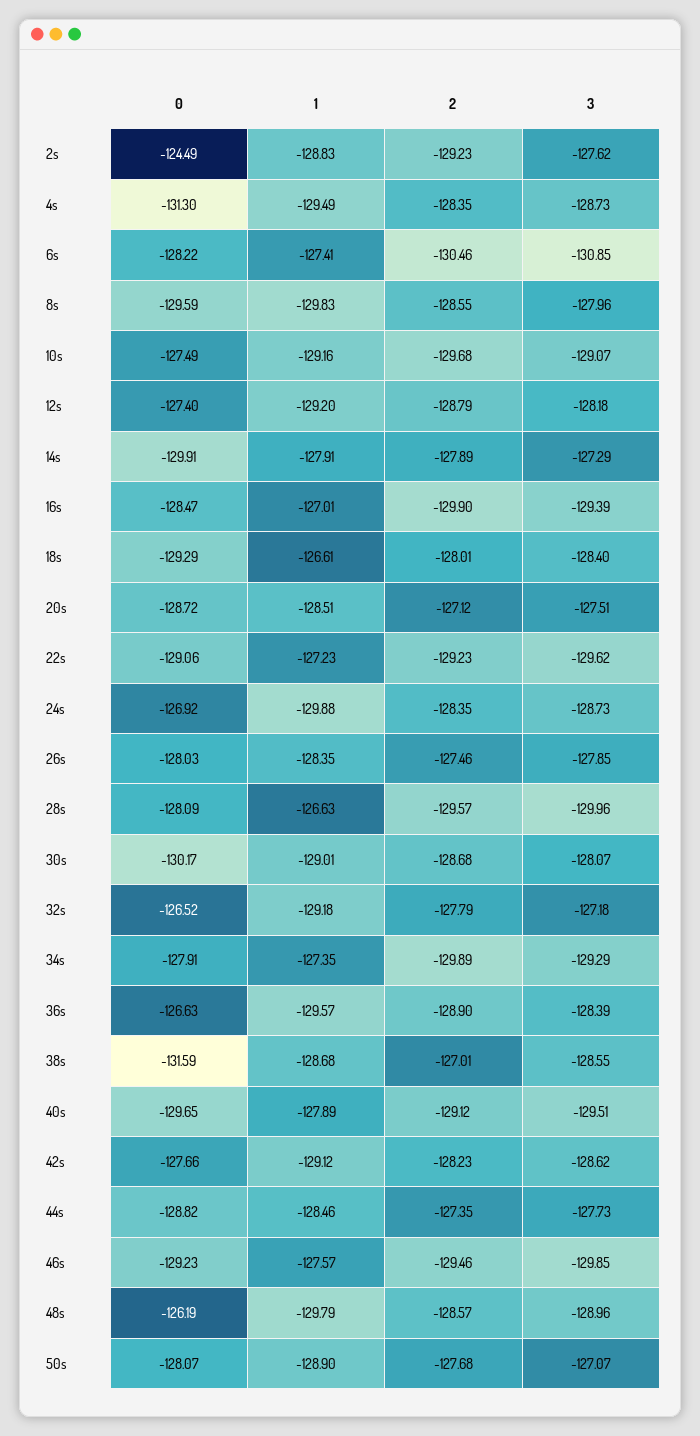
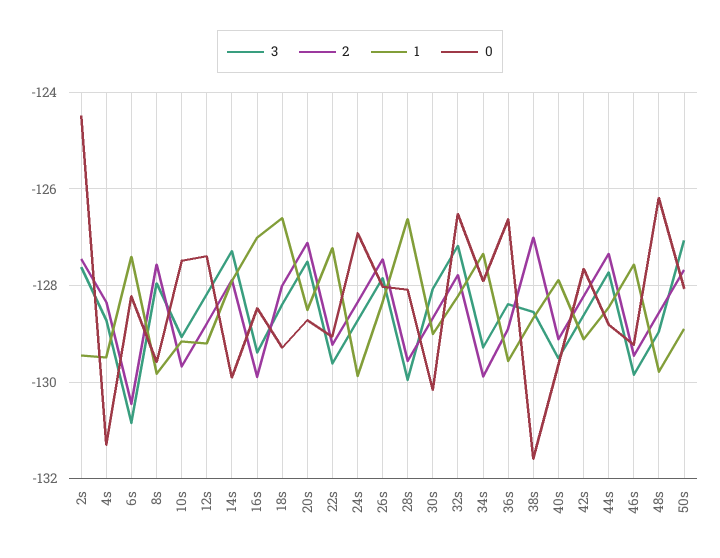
1, 2s: -128.83 -> -129.4
2, 2s: -129.23 -> -127.4
2, 8s: -128.55 -> -127.6
1, 32s: -129.18 -> -128.2

